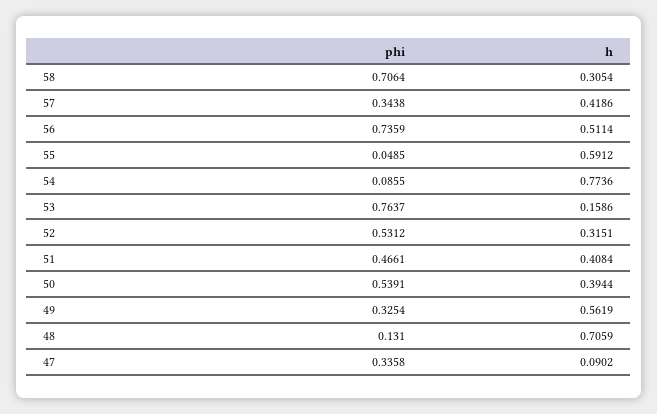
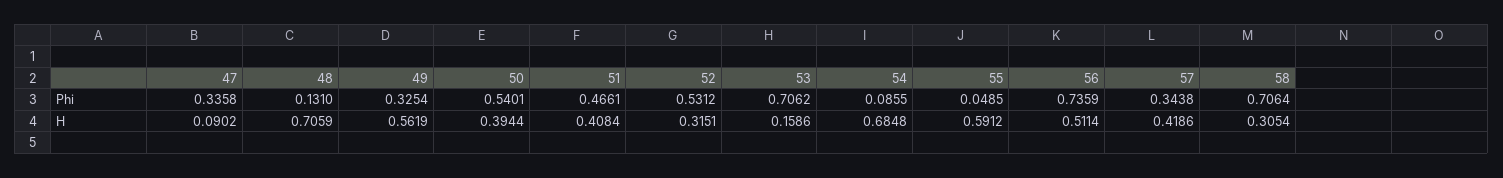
h, 54: 0.7736 -> 0.6848
phi, 53: 0.7637 -> 0.7062
phi, 50: 0.5391 -> 0.5401

